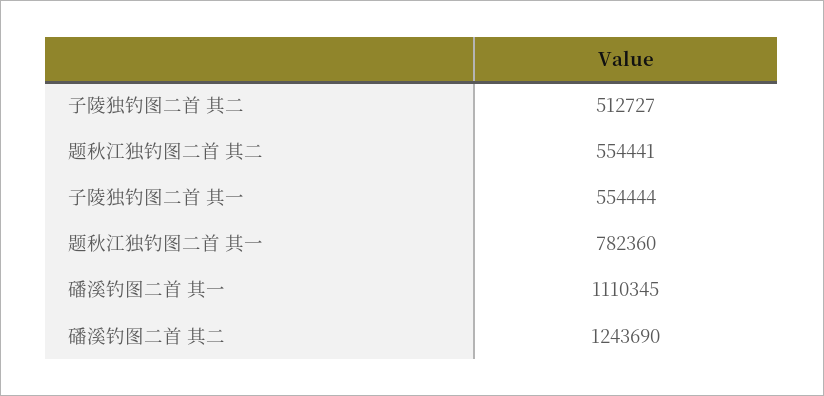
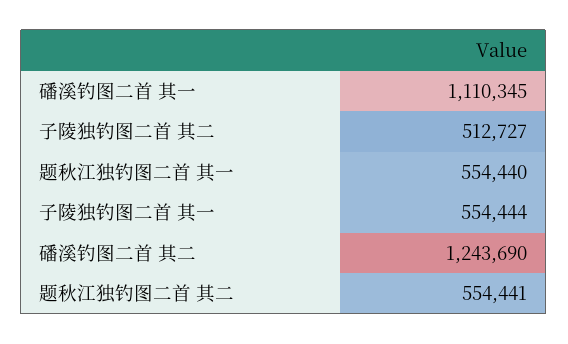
题秋江独钓图二首 其一: 782360 -> 554440

